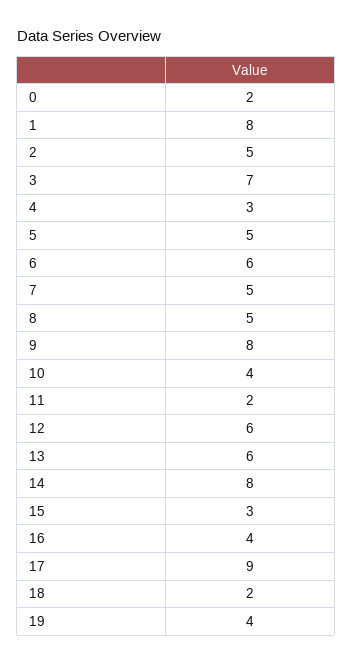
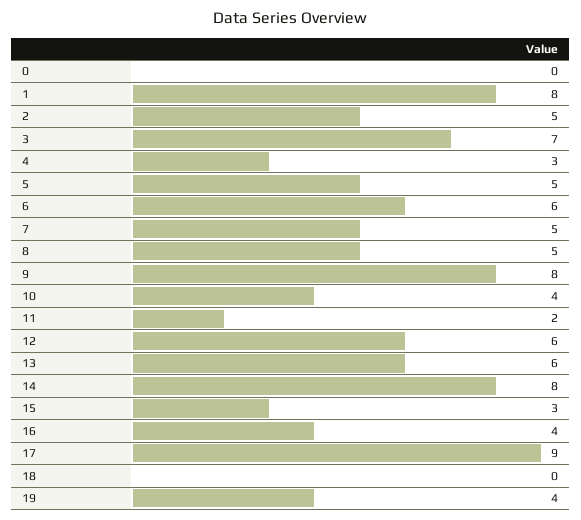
0: 2 -> 0
18: 2 -> 0

